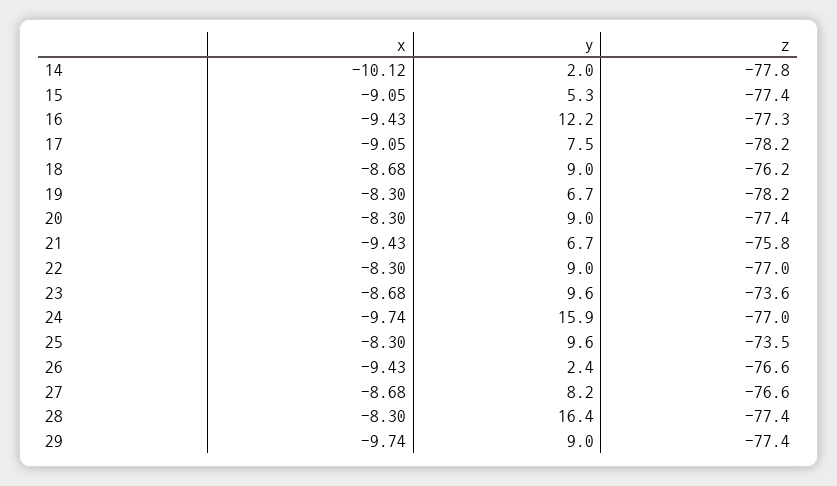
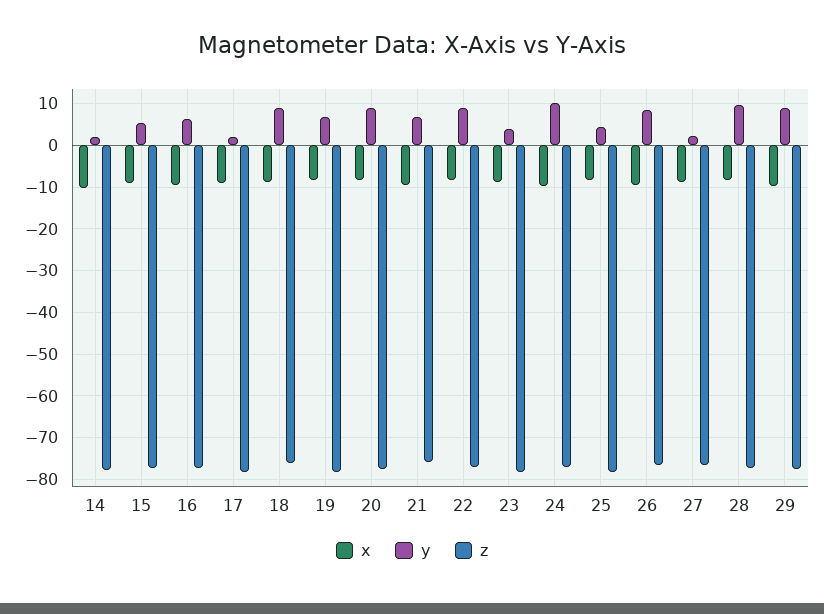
y, 16: 12.2 -> 6
y, 17: 7.5 -> 2
y, 23: 9.6 -> 4
z, 23: -73.6 -> -78
y, 24: 15.9 -> 10
y, 25: 9.6 -> 4
z, 25: -73.5 -> -78
y, 26: 2.4 -> 8
y, 27: 8.2 -> 2
y, 28: 16.4 -> 10

